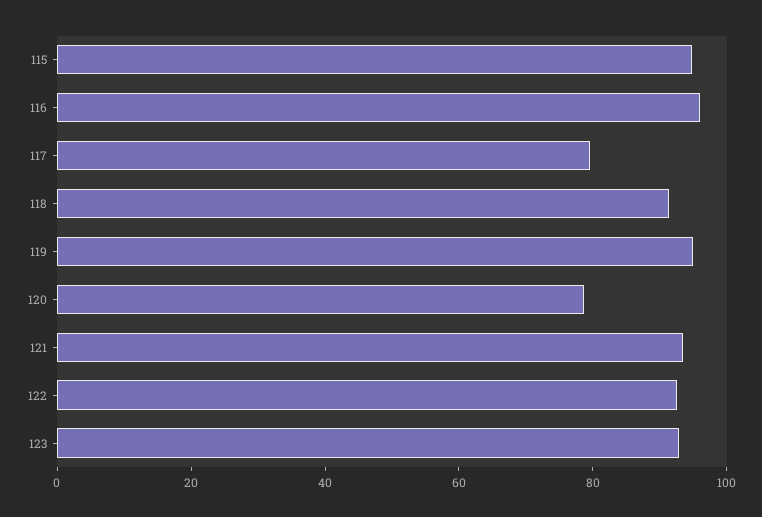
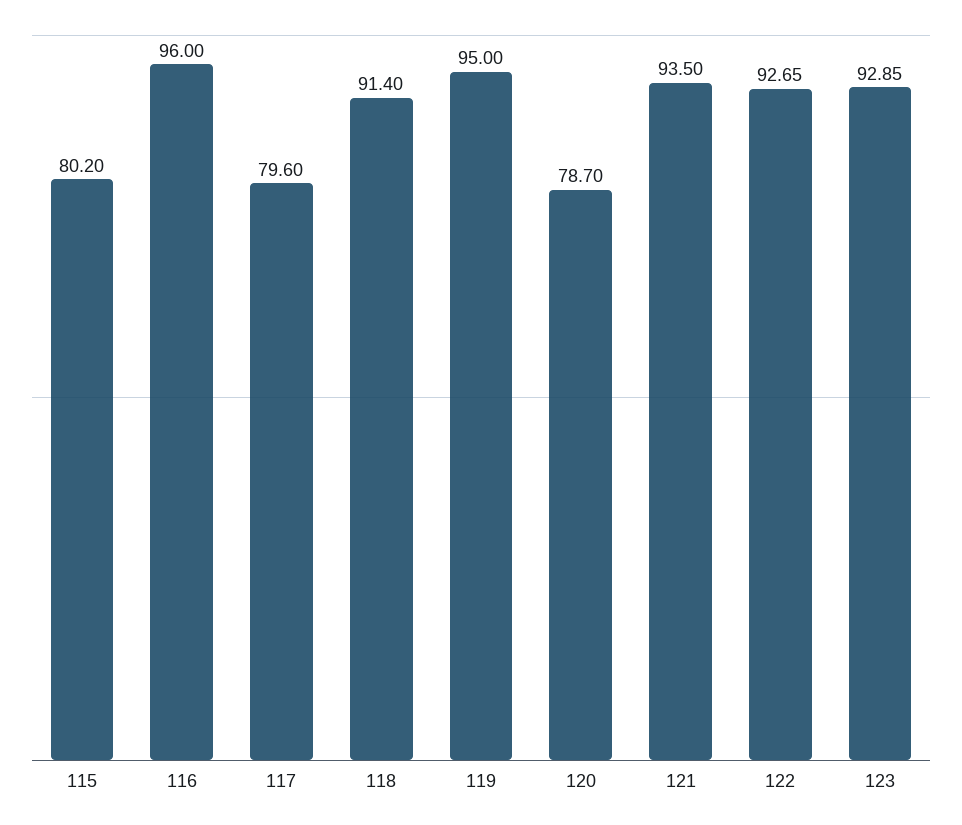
115: 95 -> 80.2

